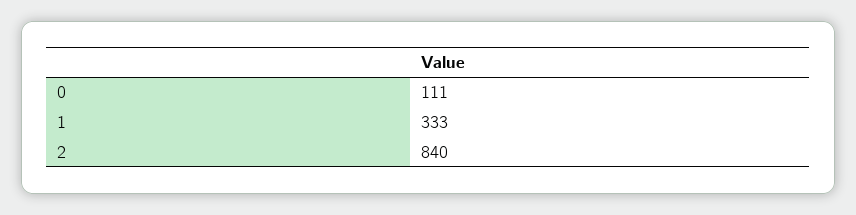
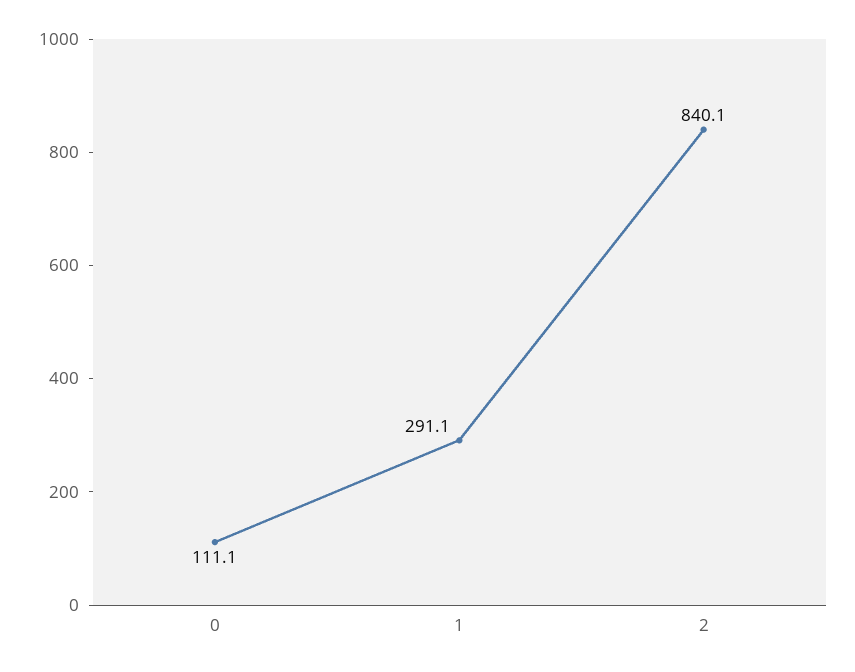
1: 333 -> 291.1

